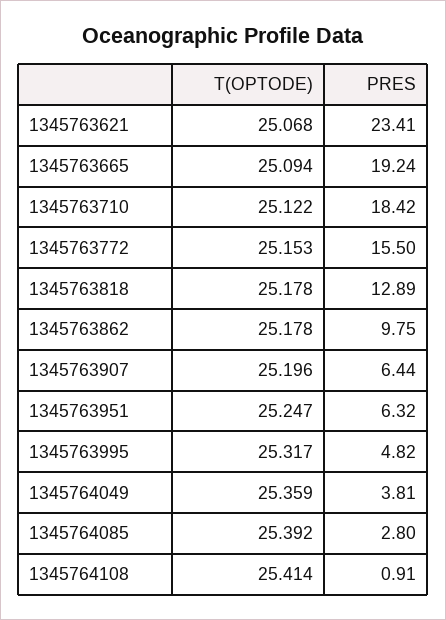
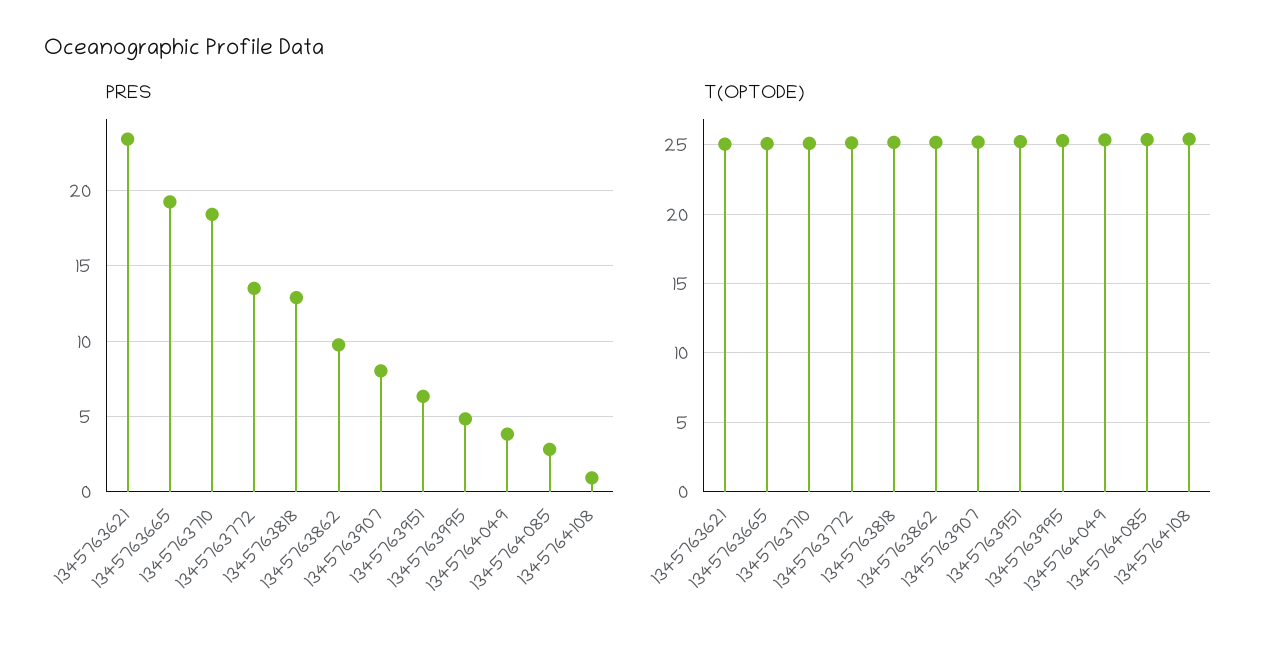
PRES, 1345763772: 15.5 -> 13.5
PRES, 1345763907: 6.44 -> 8

